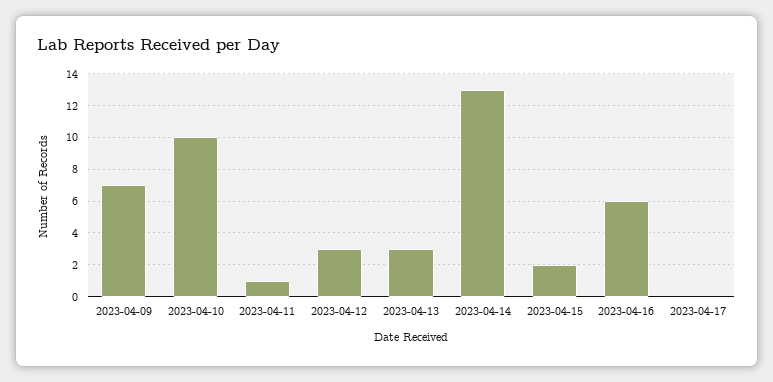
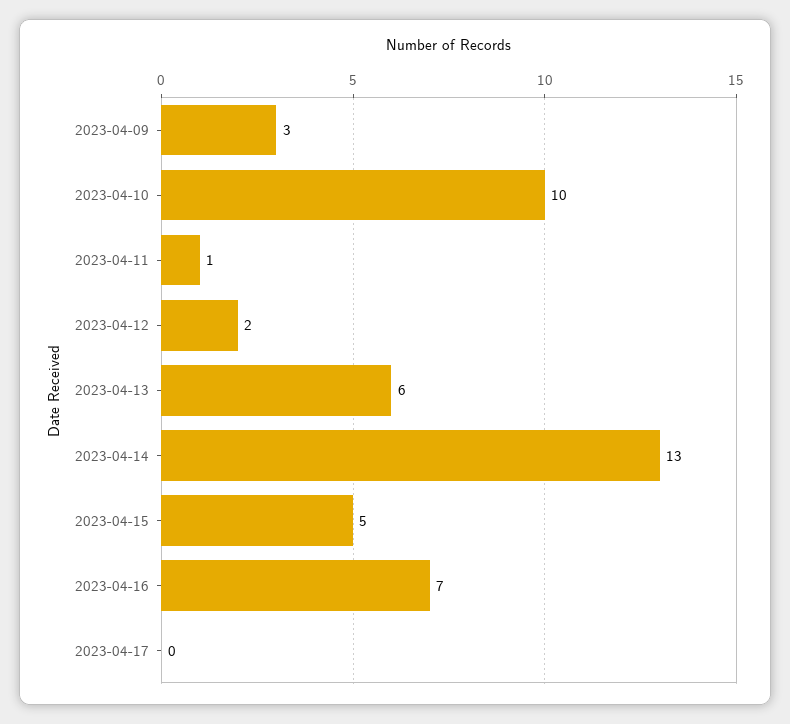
2023-04-09: 7 -> 3
2023-04-12: 3 -> 2
2023-04-13: 3 -> 6
2023-04-15: 2 -> 5
2023-04-16: 6 -> 7

